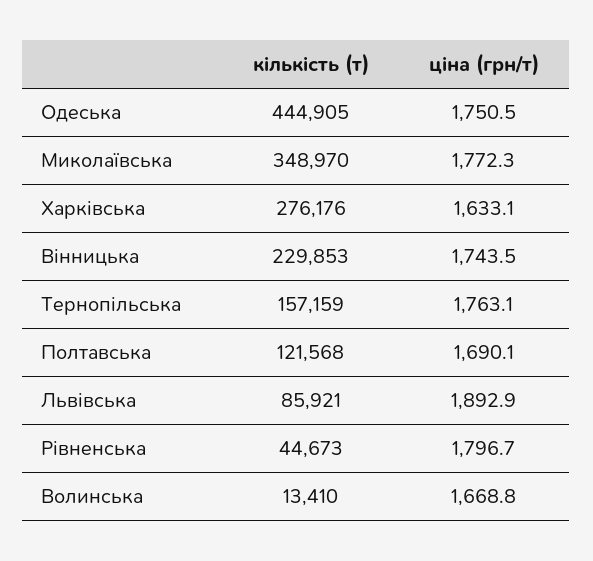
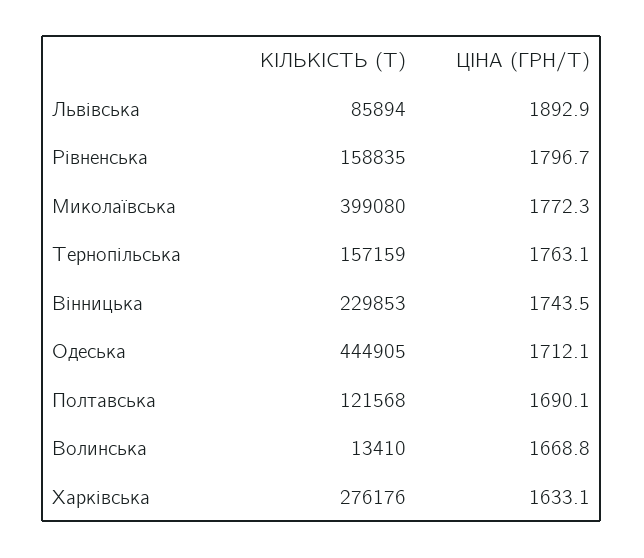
ціна (грн/т), Одеська: 1750.5 -> 1712.1
кількість (т), Миколаївська: 348970 -> 399080
кількість (т), Львівська: 85921 -> 85894
кількість (т), Рівненська: 44673 -> 158835

